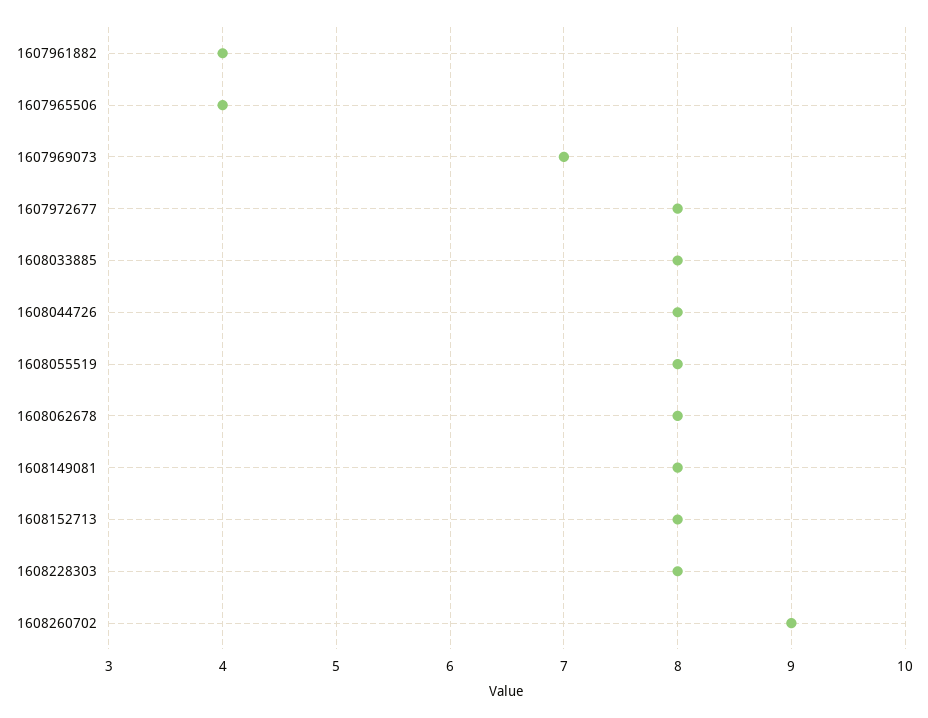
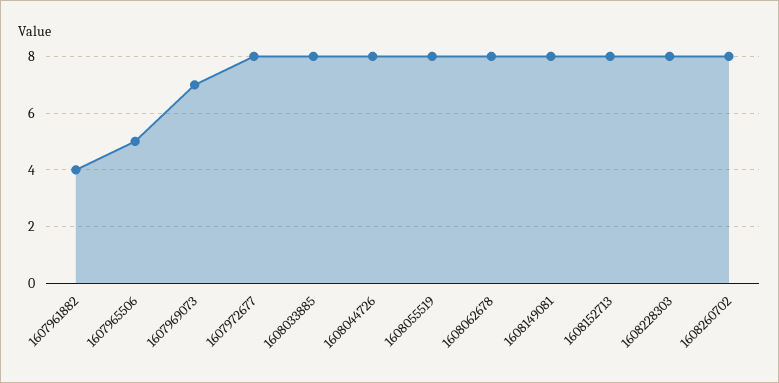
1607965506: 4 -> 5
1608260702: 9 -> 8

